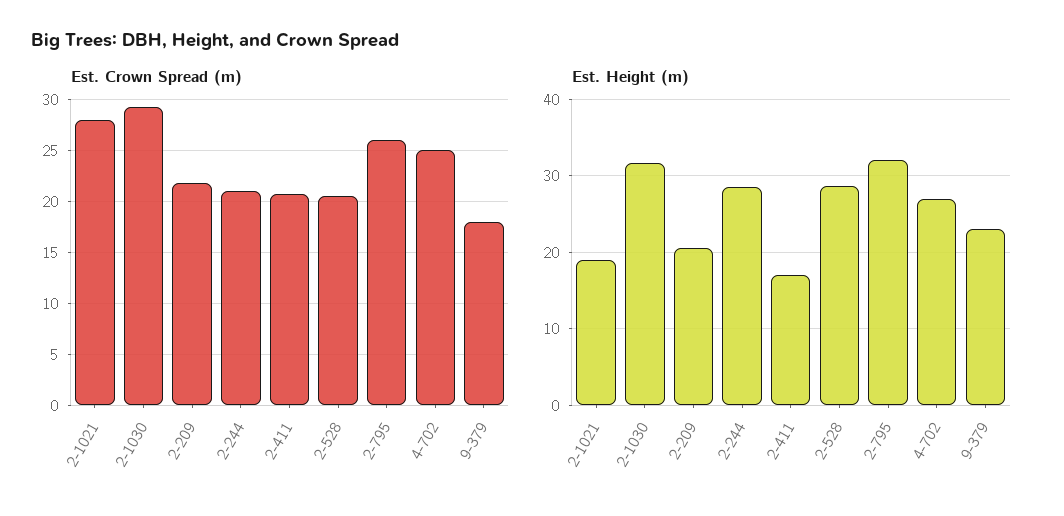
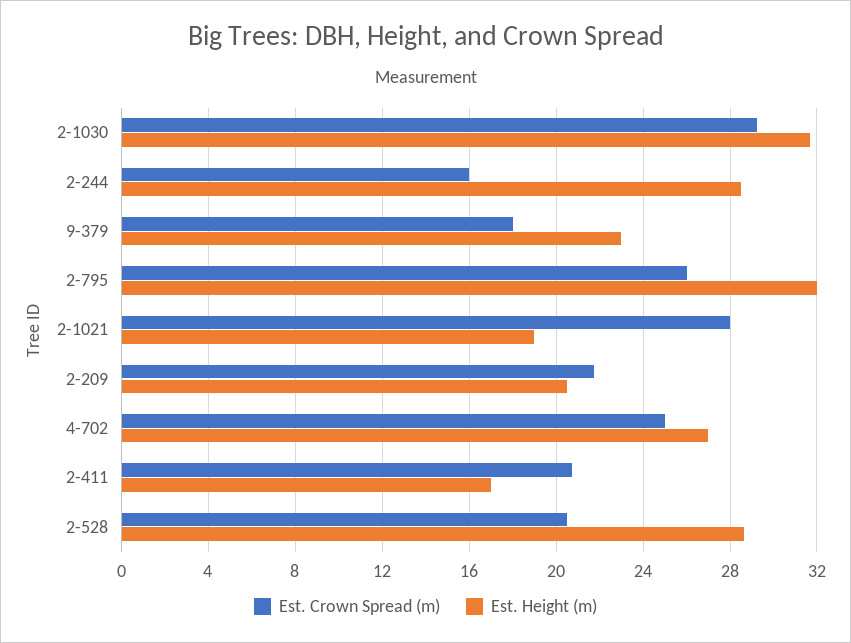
Est. Crown Spread (m), 2-244: 21 -> 16

